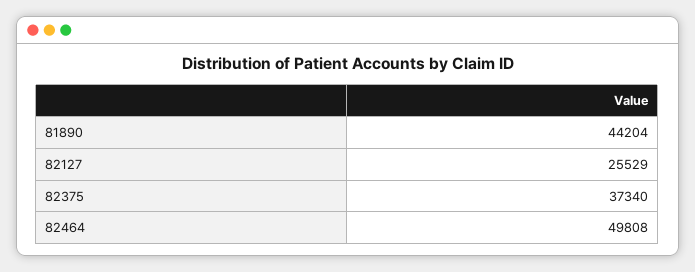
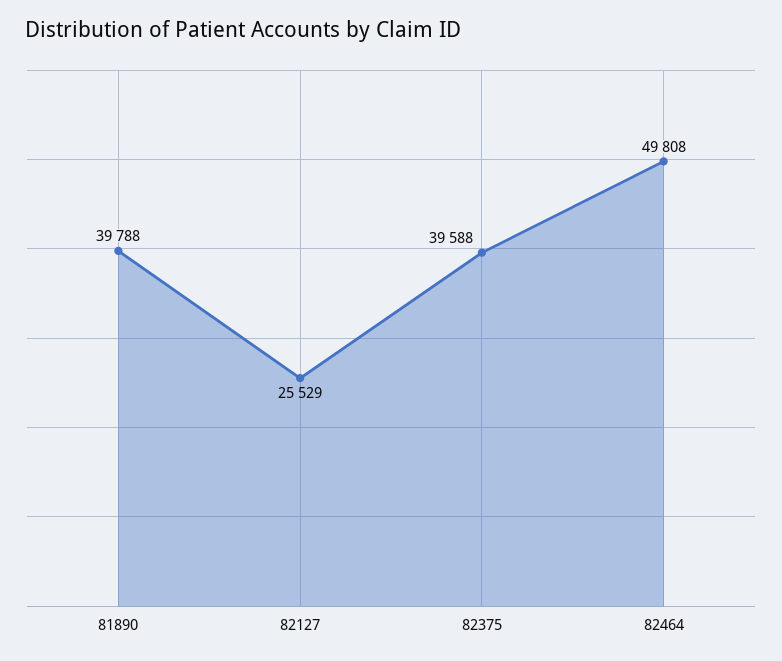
81890: 44204 -> 39788
82375: 37340 -> 39588

